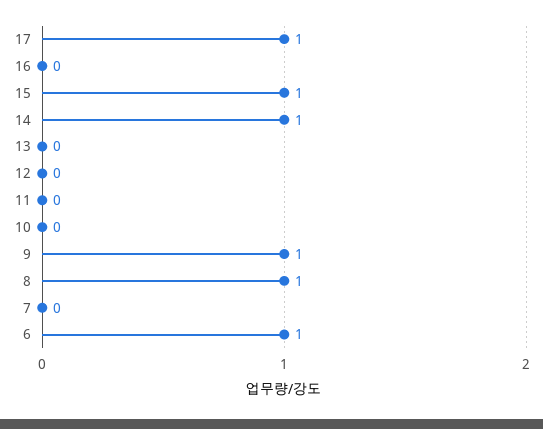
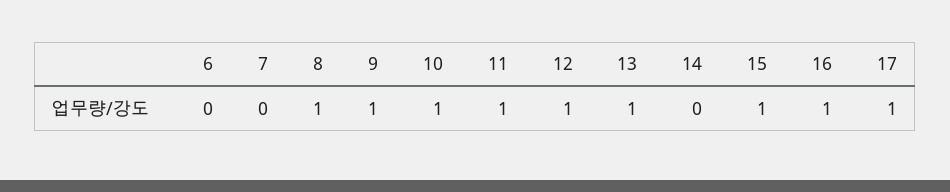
16: 0 -> 1
14: 1 -> 0
13: 0 -> 1
12: 0 -> 1
11: 0 -> 1
10: 0 -> 1
6: 1 -> 0

